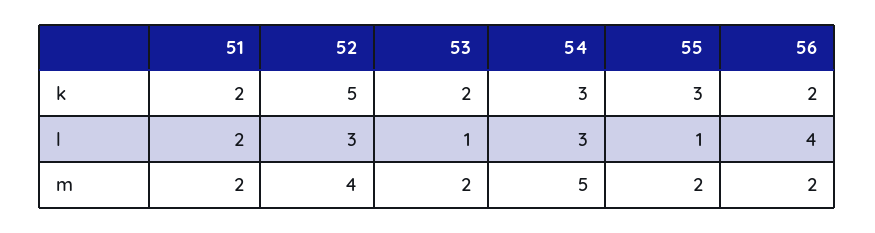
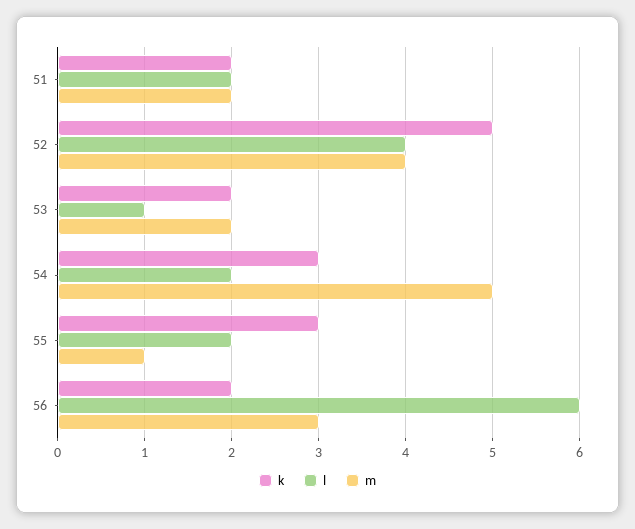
l, 52: 3 -> 4
l, 54: 3 -> 2
l, 55: 1 -> 2
l, 56: 4 -> 6
m, 55: 2 -> 1
m, 56: 2 -> 3

